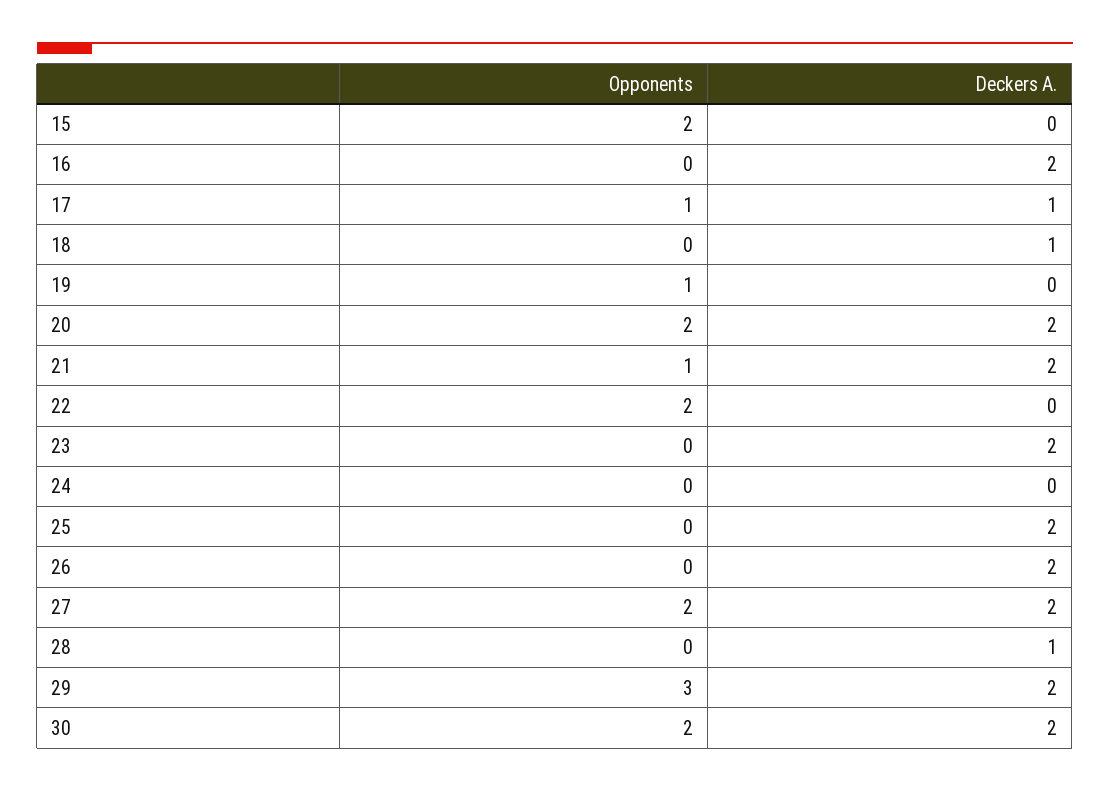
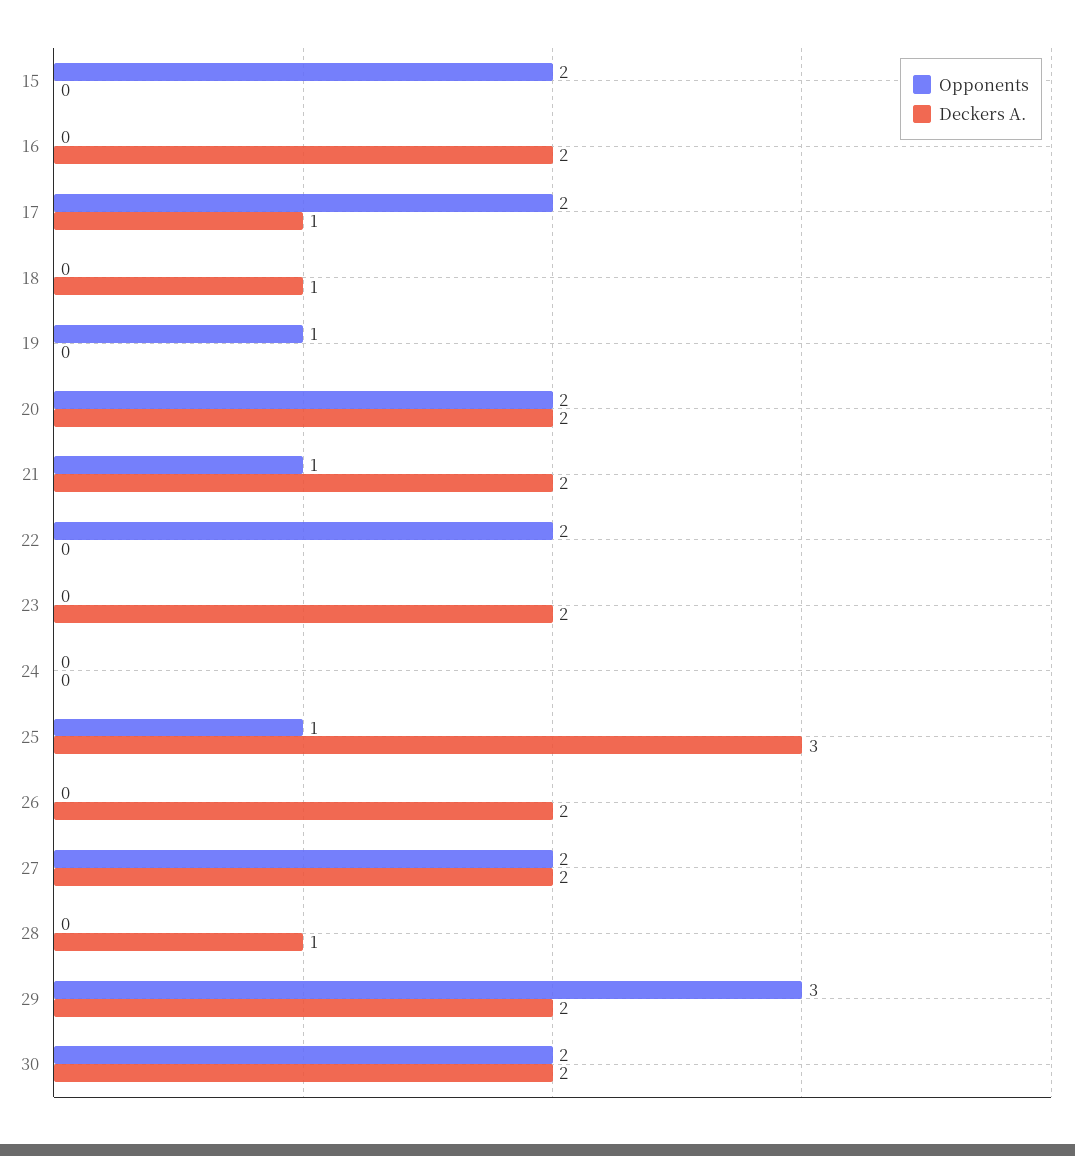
Opponents, 17: 1 -> 2
Opponents, 25: 0 -> 1
Deckers A., 25: 2 -> 3

